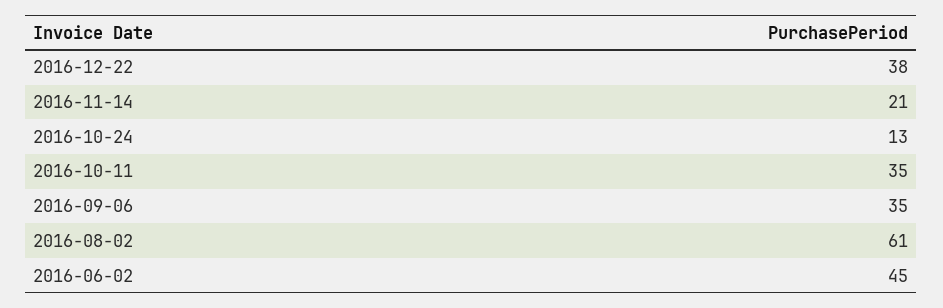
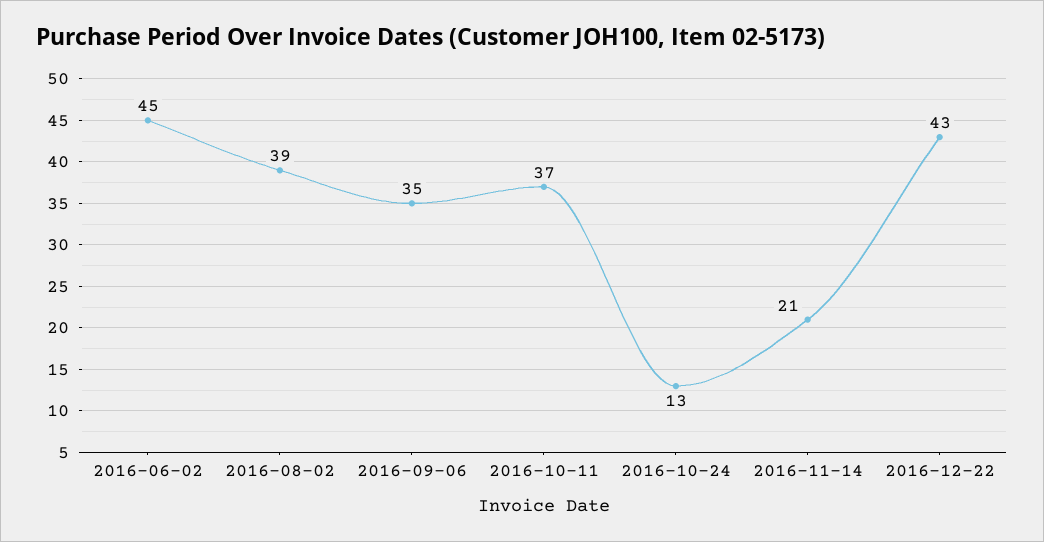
2016-12-22: 38 -> 43
2016-10-11: 35 -> 37
2016-08-02: 61 -> 39

